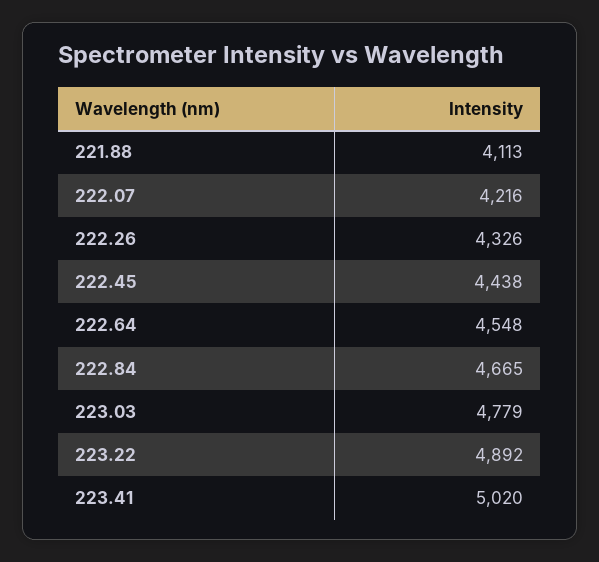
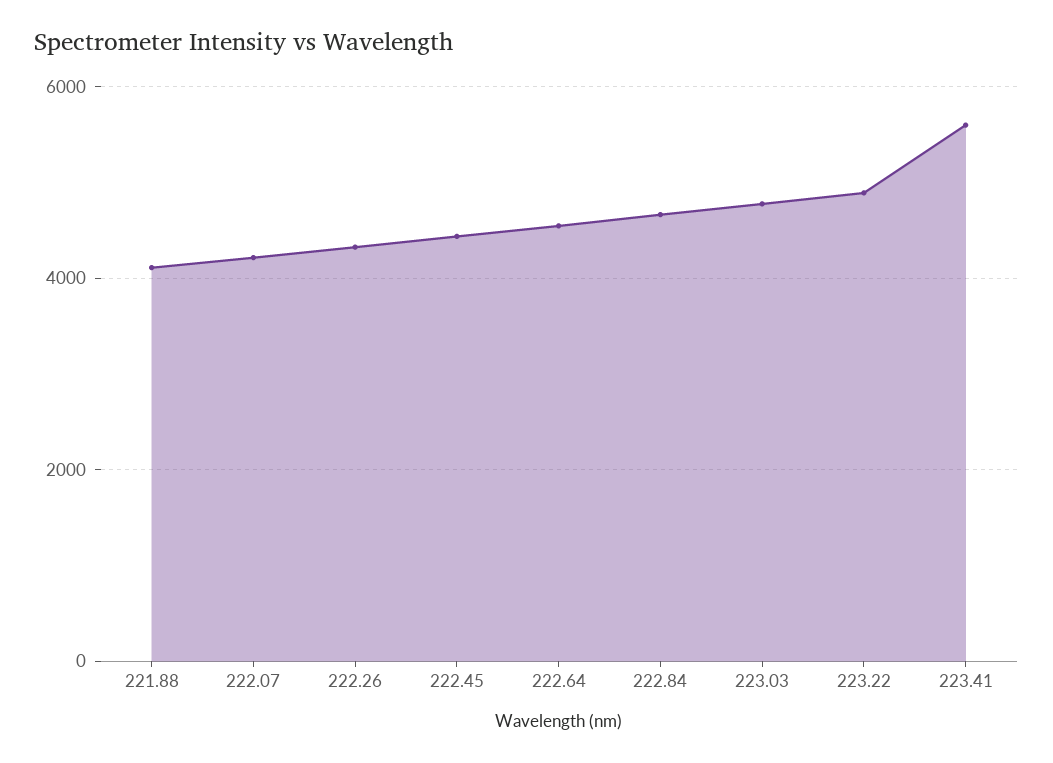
223.41: 5020 -> 5600

